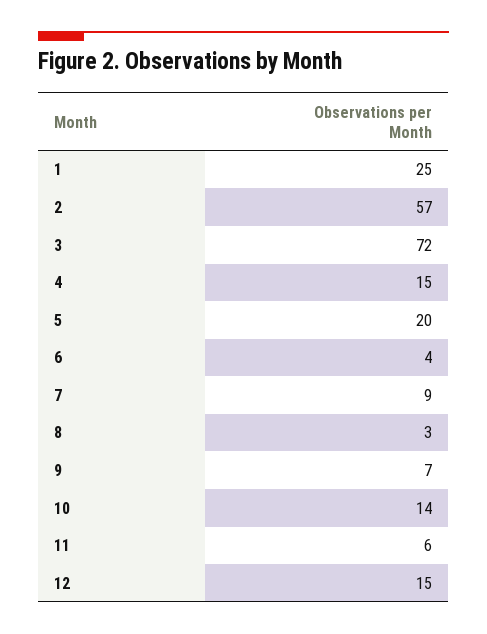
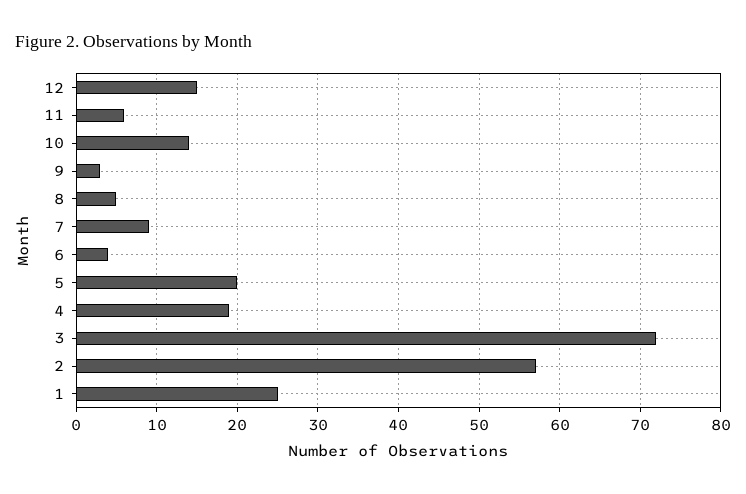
4: 15 -> 19
8: 3 -> 5
9: 7 -> 3

